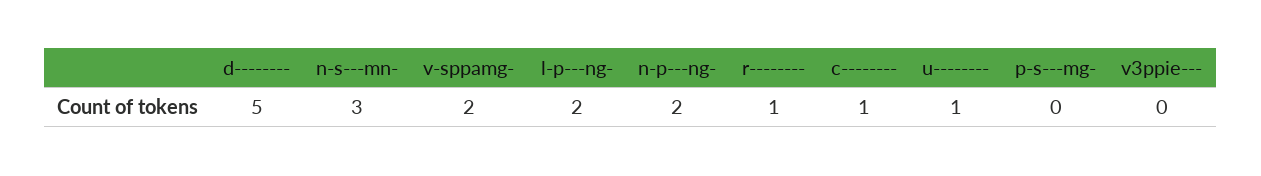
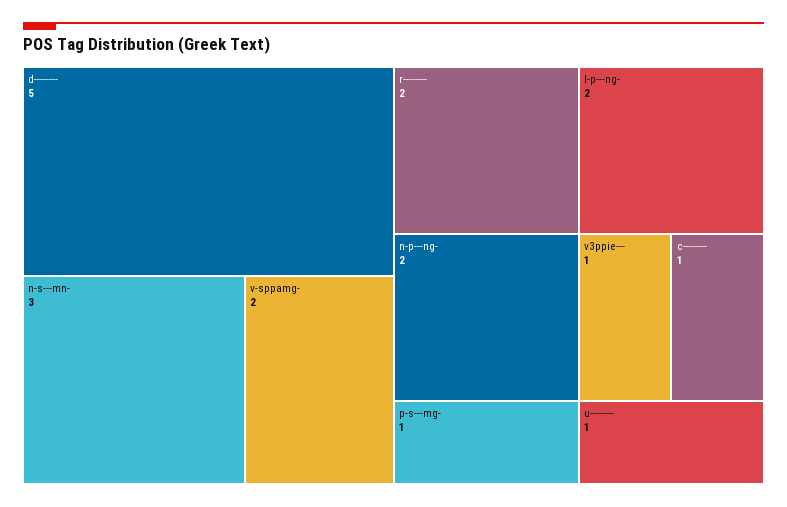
r--------: 1 -> 2
p-s---mg-: 0 -> 1
v3ppie---: 0 -> 1

